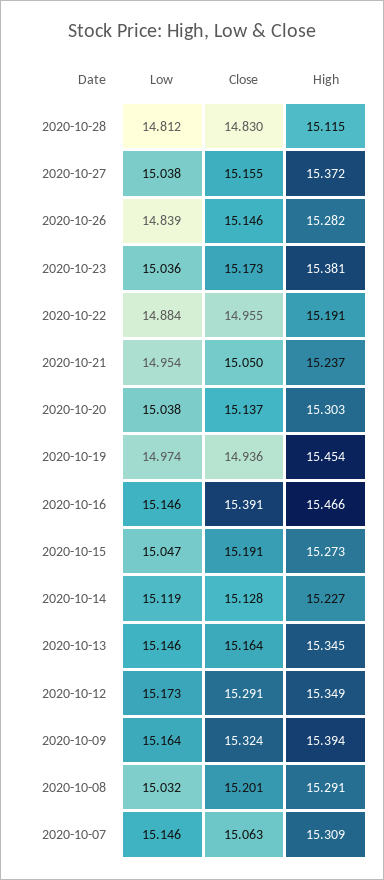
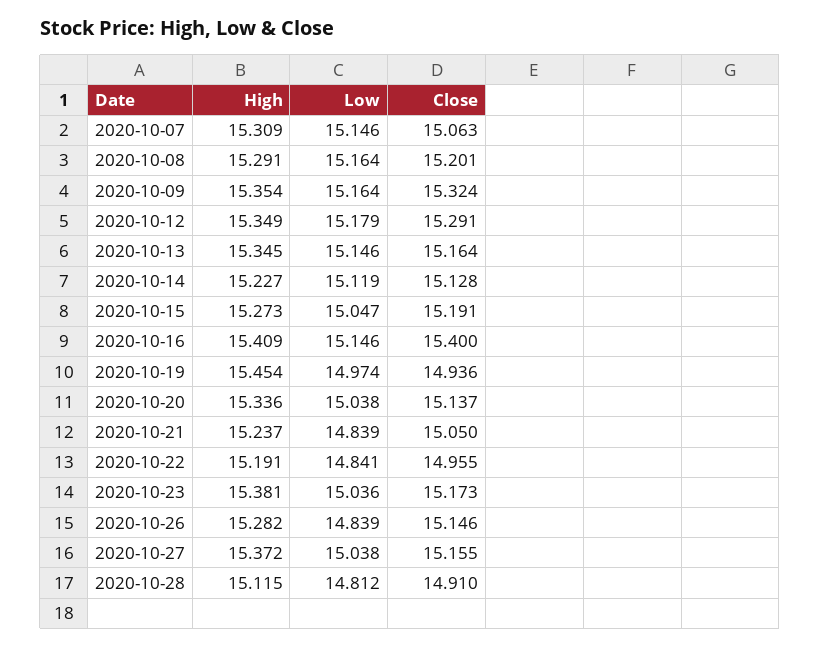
Close, 2020-10-28: 14.83 -> 14.91
Low, 2020-10-22: 14.884 -> 14.841
Low, 2020-10-21: 14.954 -> 14.839
High, 2020-10-20: 15.303 -> 15.336
Close, 2020-10-16: 15.391 -> 15.4
High, 2020-10-16: 15.466 -> 15.409
Low, 2020-10-12: 15.173 -> 15.179
High, 2020-10-09: 15.394 -> 15.354
Low, 2020-10-08: 15.032 -> 15.164

